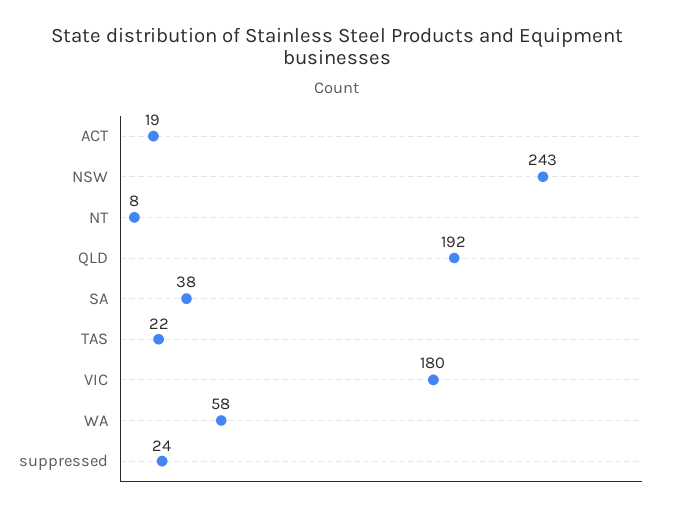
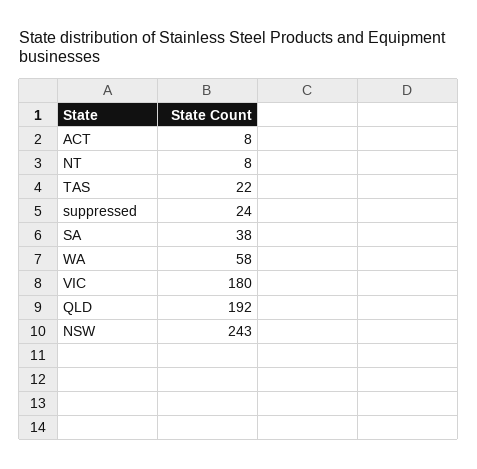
ACT: 19 -> 8

